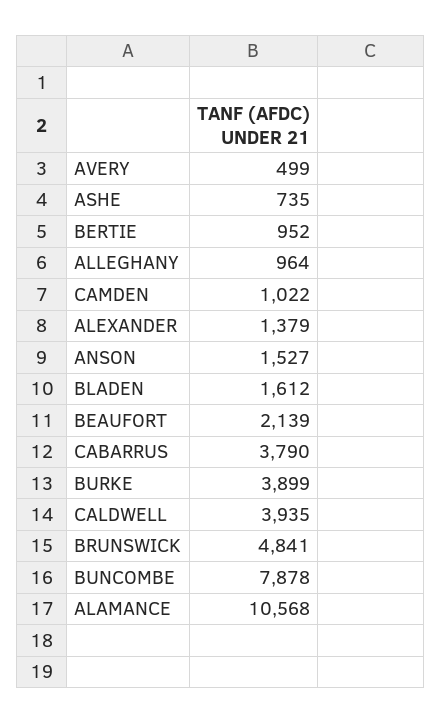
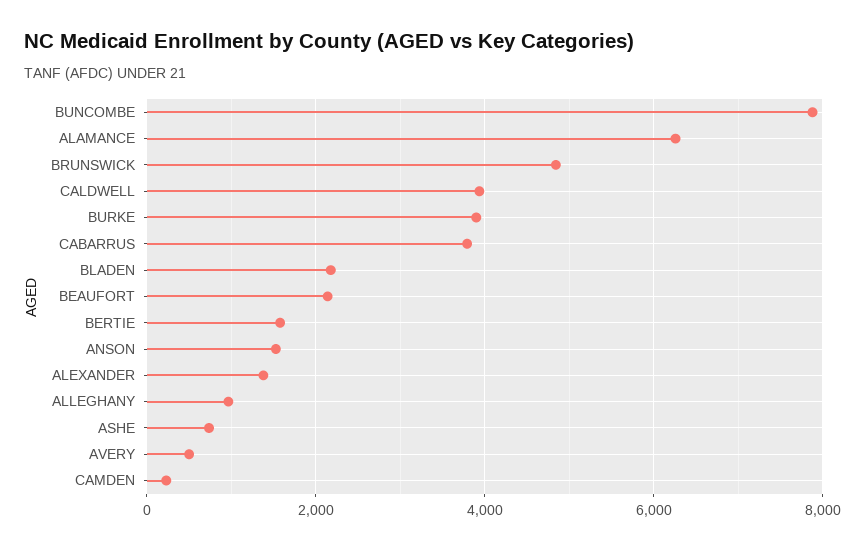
BERTIE: 952 -> 1600
CAMDEN: 1022 -> 200
BLADEN: 1612 -> 2200
ALAMANCE: 10568 -> 6200

